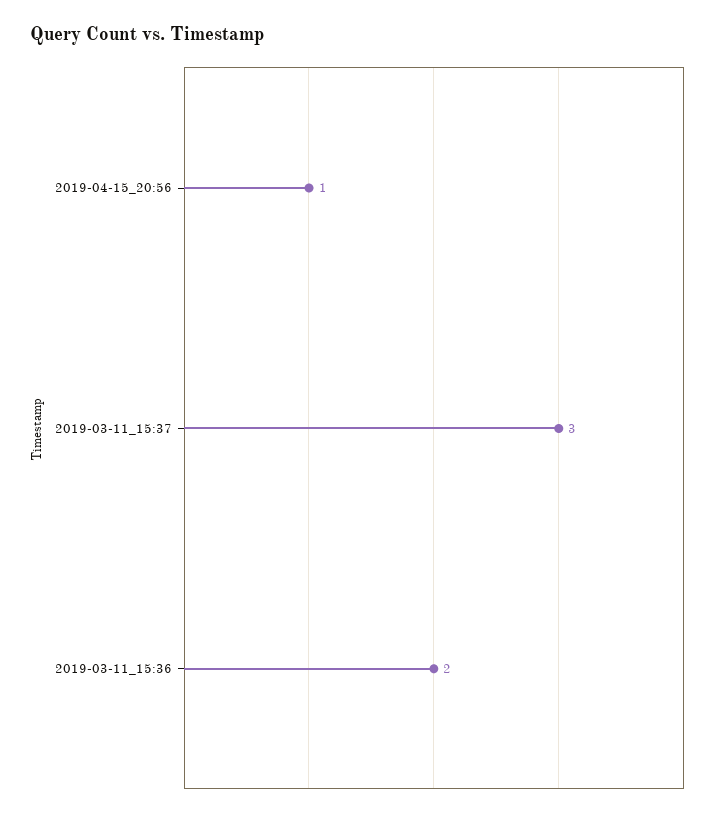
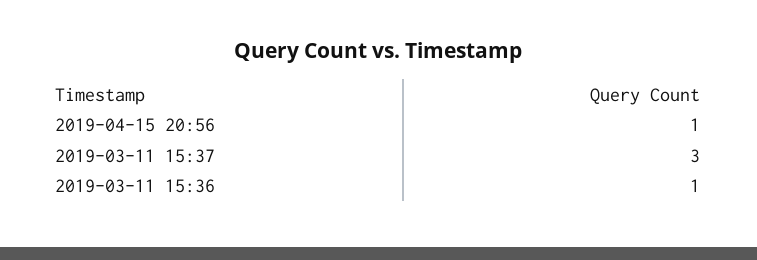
2019-03-11_15:36: 2 -> 1

